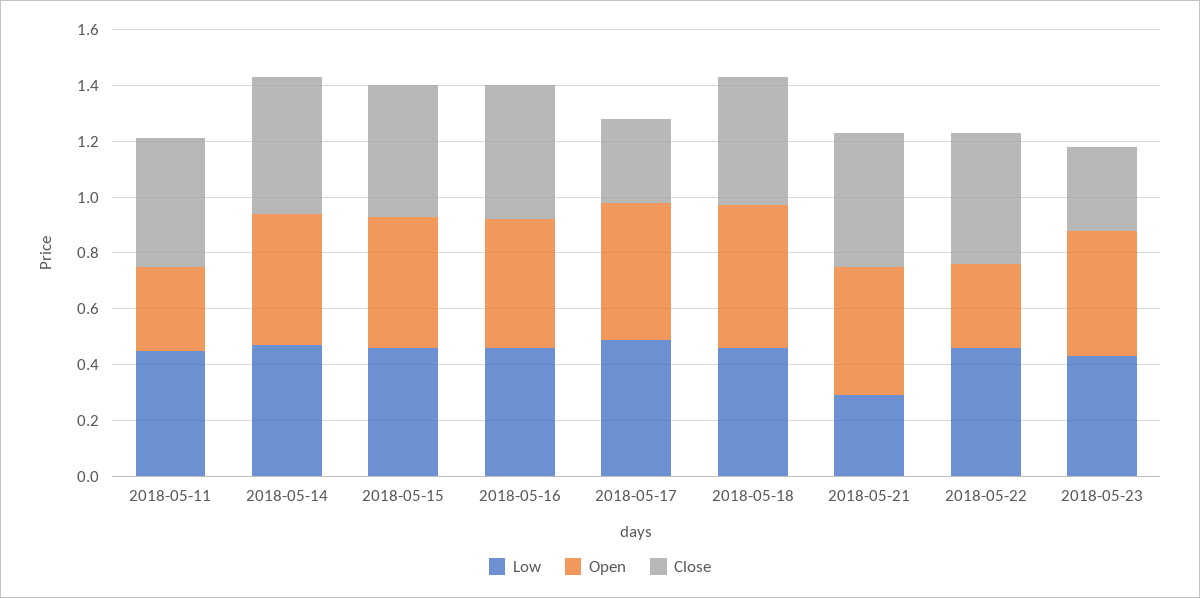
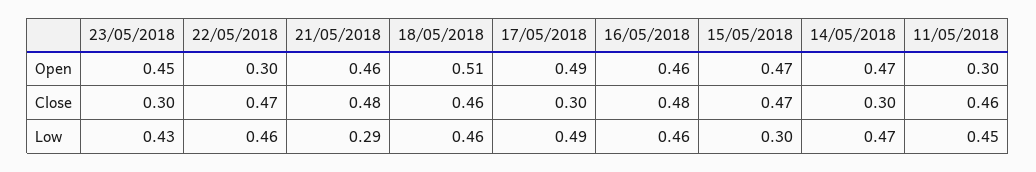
Close, 2018-05-14: 0.5 -> 0.3
Low, 2018-05-15: 0.45 -> 0.3

